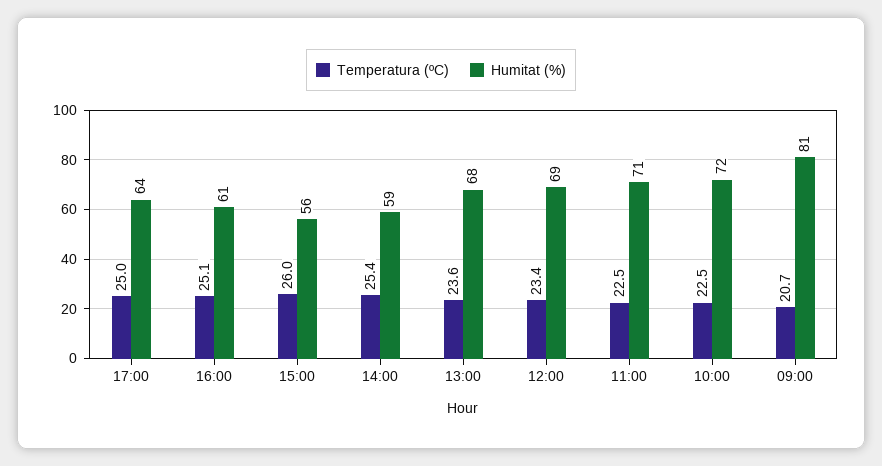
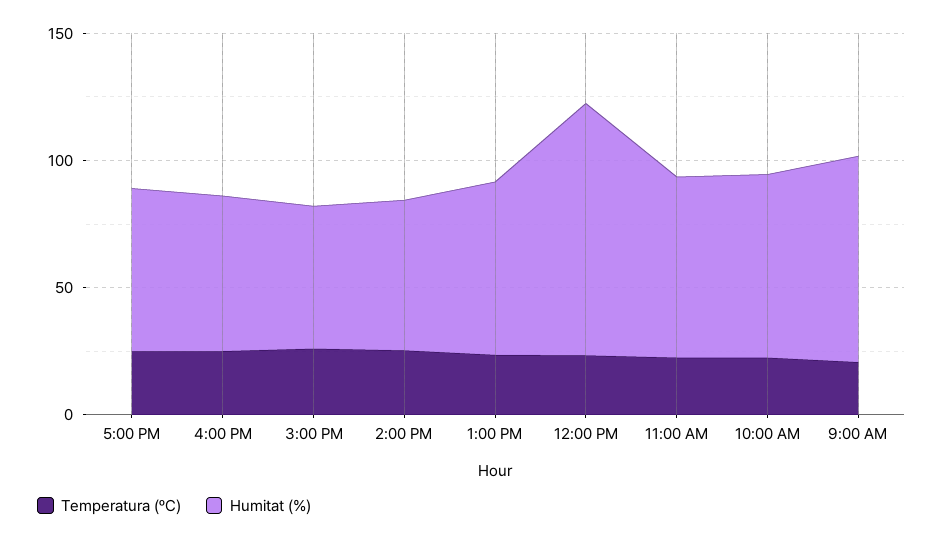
Humitat (%), 12:00: 69 -> 100

